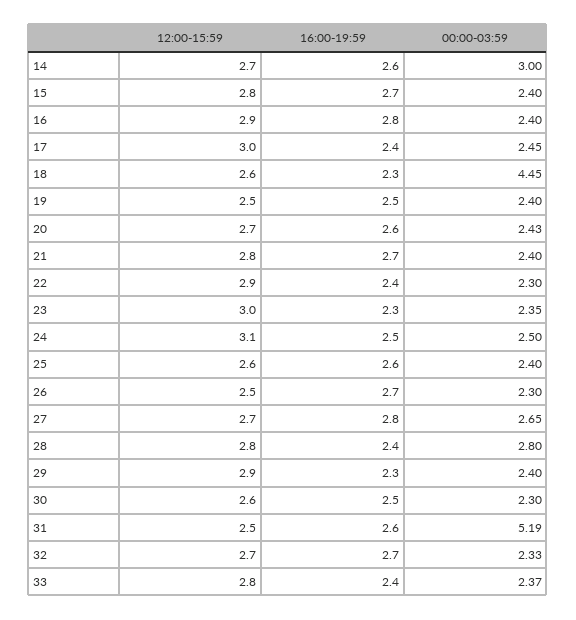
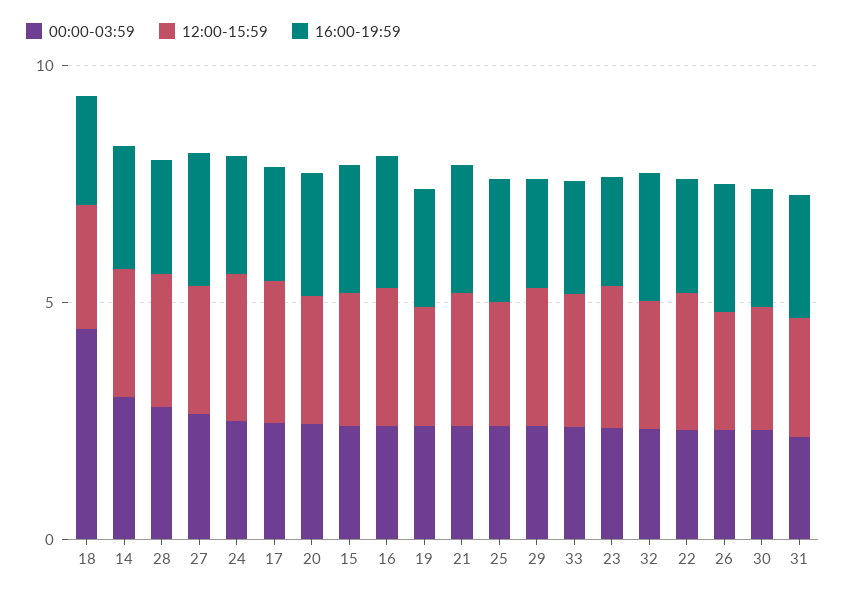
00:00-03:59, 31: 5.19 -> 2

